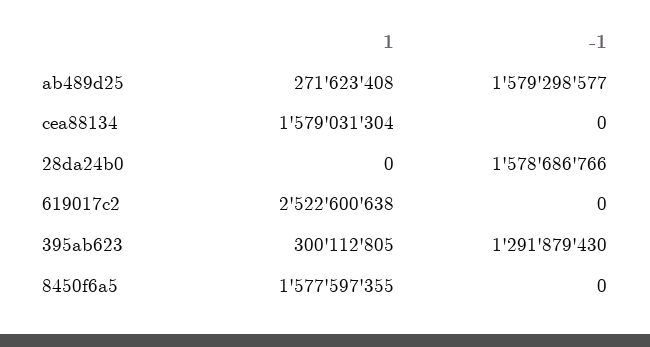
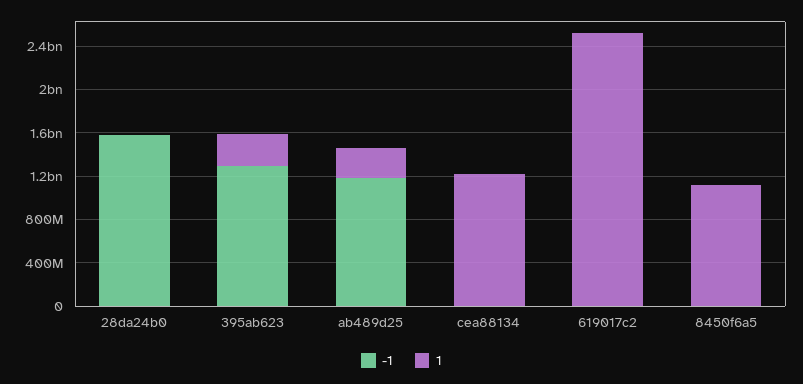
-1, ab489d25: 1579298577 -> 1200000000
1, cea88134: 1579031304 -> 1200000000
1, 8450f6a5: 1577597355 -> 1100000000

